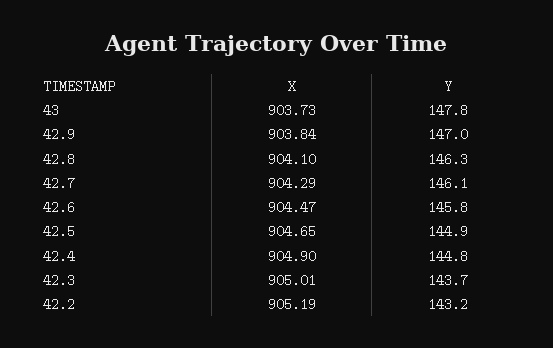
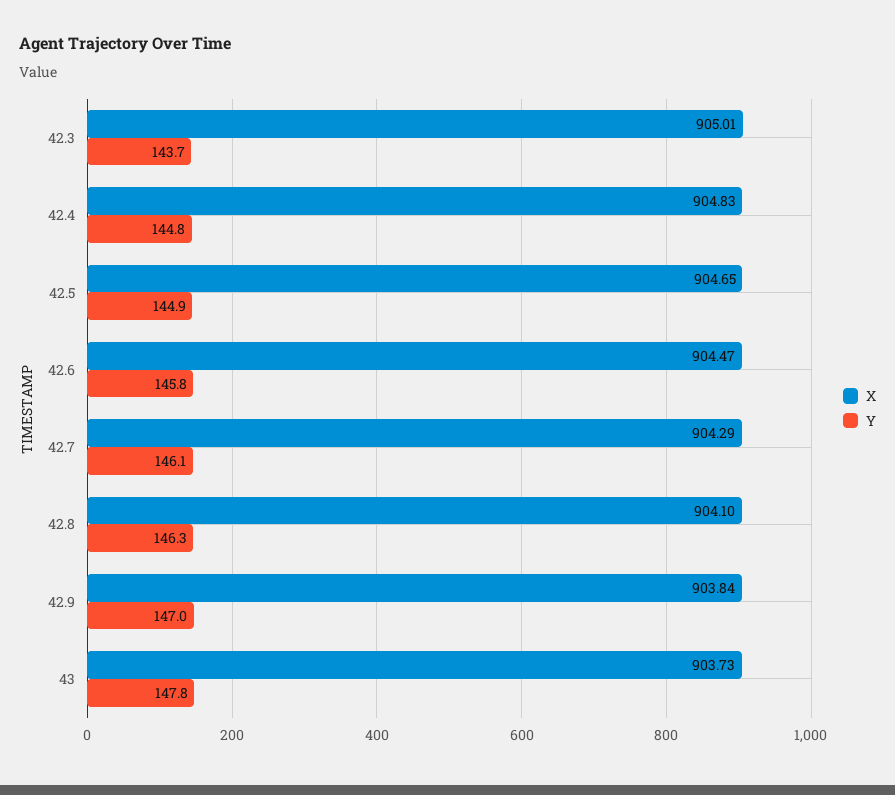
X, 42.4: 904.9 -> 904.83
X, 42.2: 905.19 -> none
Y, 42.2: 143.2 -> none

